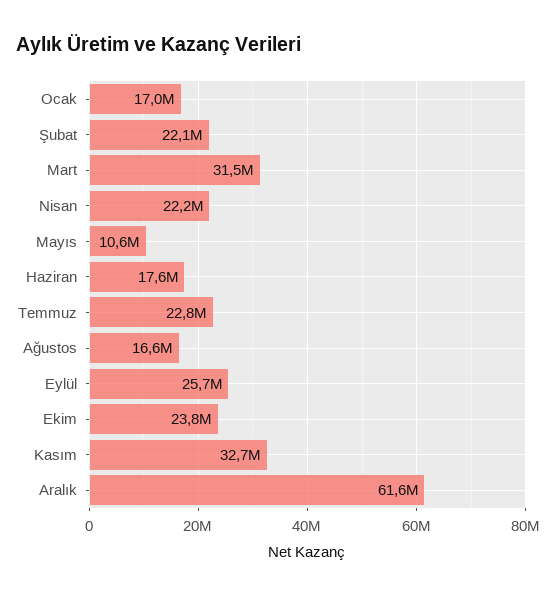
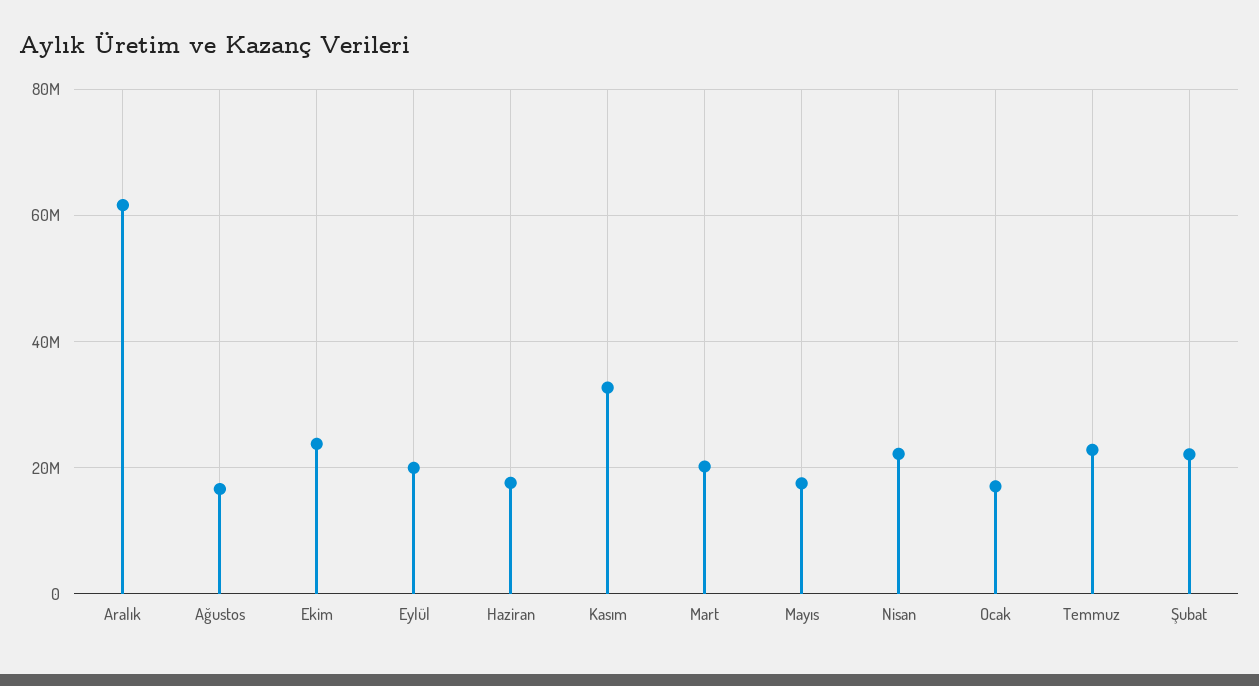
Mart: 31500000 -> 20000000
Mayıs: 10600000 -> 18000000
Eylül: 25700000 -> 20000000

